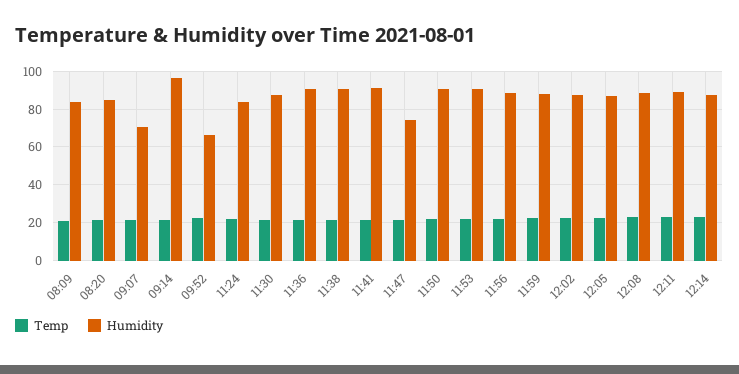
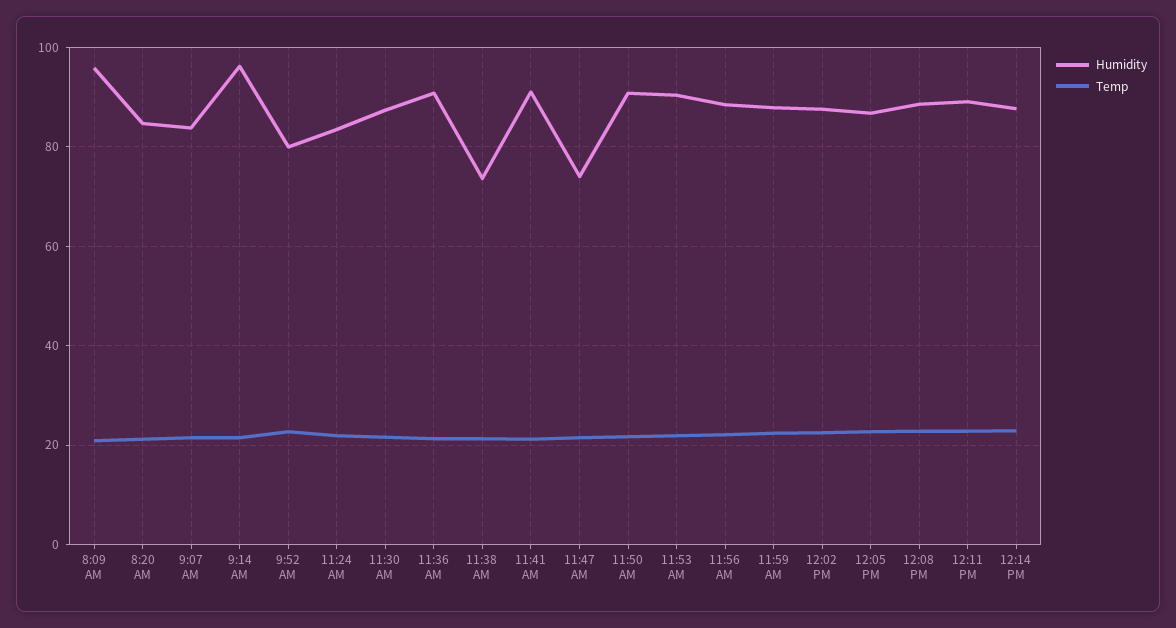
Humidity, 08:09: 85 -> 96
Humidity, 09:07: 70 -> 84
Humidity, 09:52: 65 -> 80
Humidity, 11:38: 90 -> 74

